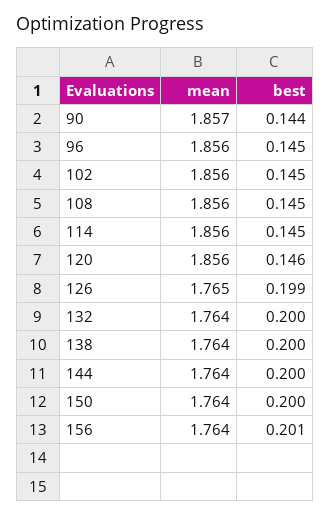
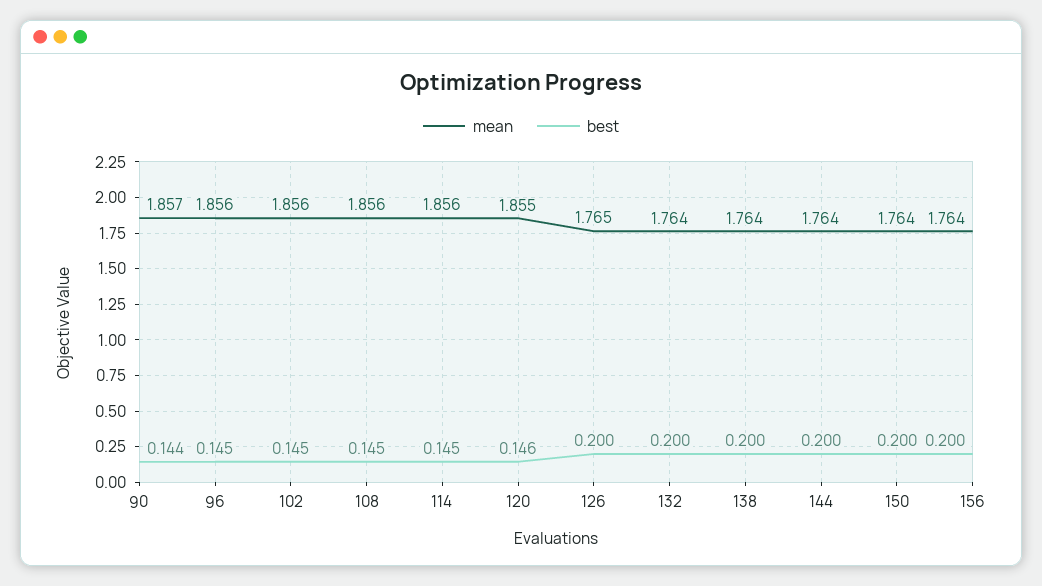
mean, 120: 1.856 -> 1.855
best, 126: 0.199 -> 0.2
best, 156: 0.201 -> 0.2

